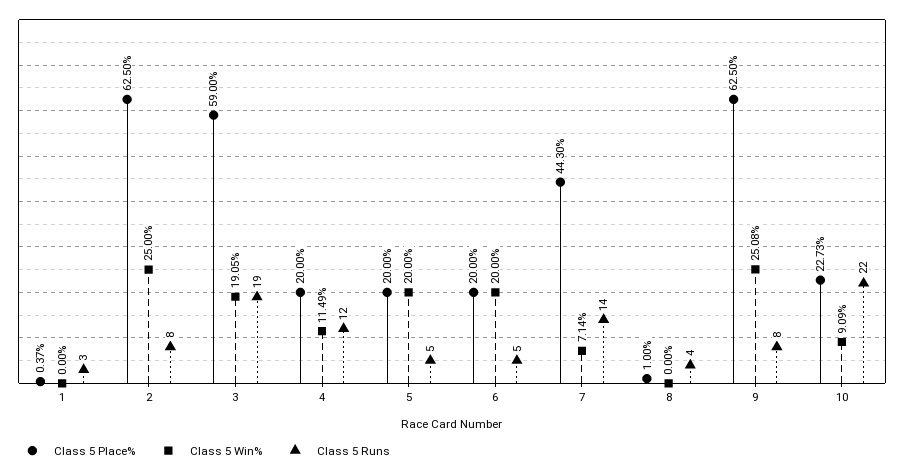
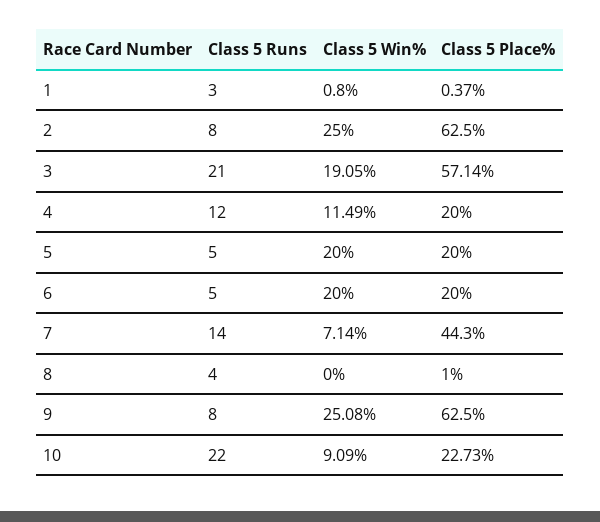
Class 5 Win%, 1: 0 -> 0.8
Class 5 Place%, 3: 59 -> 57.14
Class 5 Runs, 3: 19 -> 21

